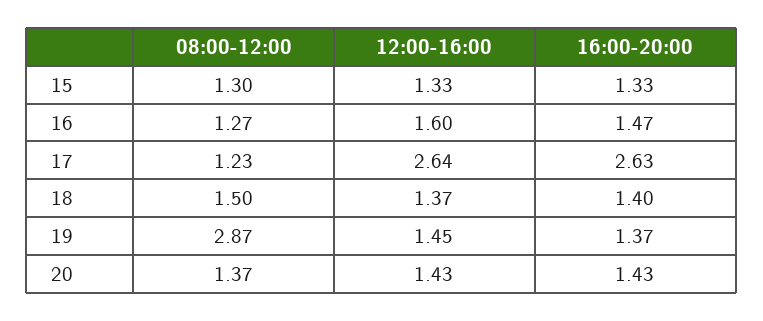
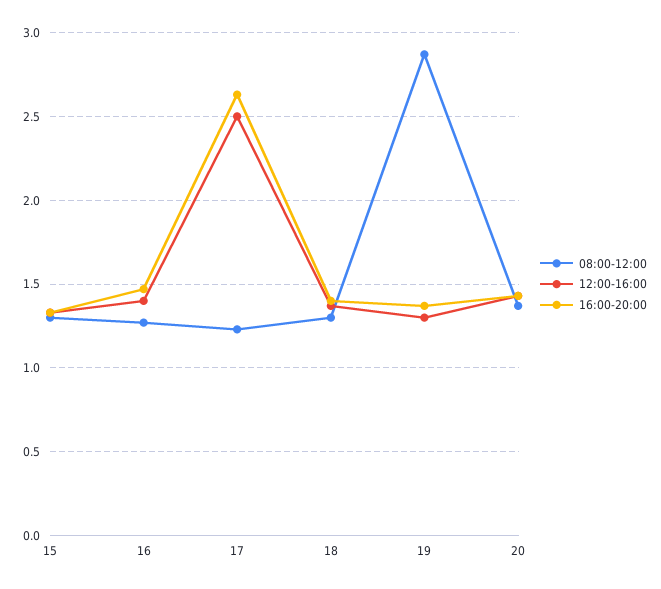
12:00-16:00, 16: 1.6 -> 1.4
12:00-16:00, 17: 2.64 -> 2.5
08:00-12:00, 18: 1.5 -> 1.3
12:00-16:00, 19: 1.45 -> 1.3

